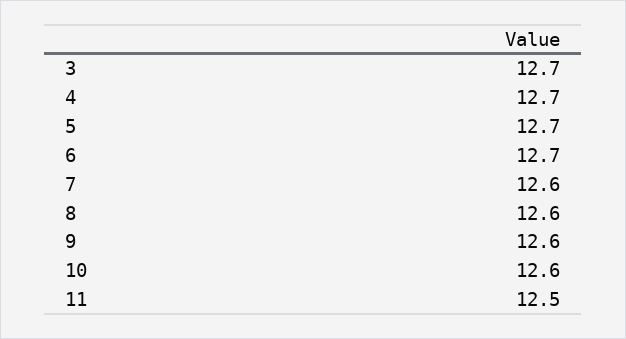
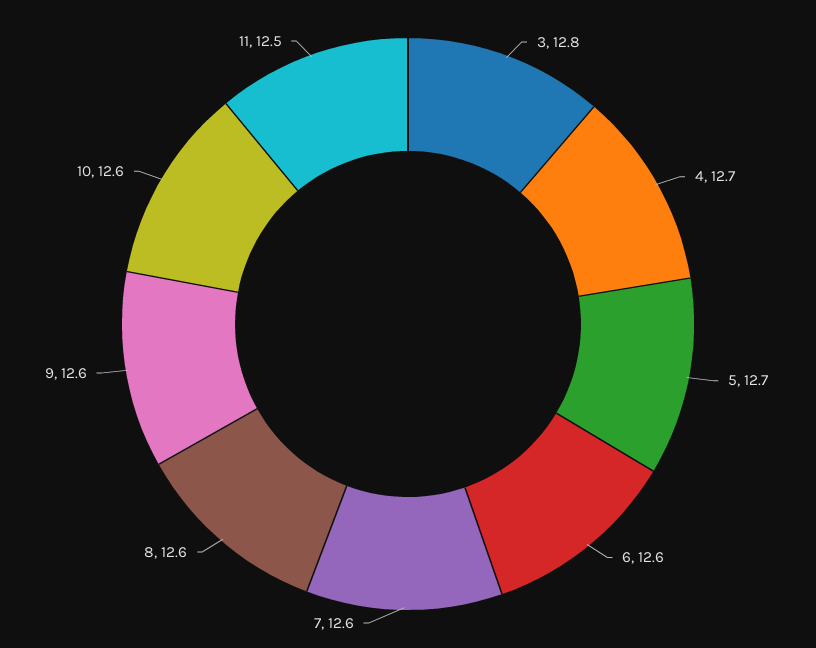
3: 12.7 -> 12.8
6: 12.7 -> 12.6

